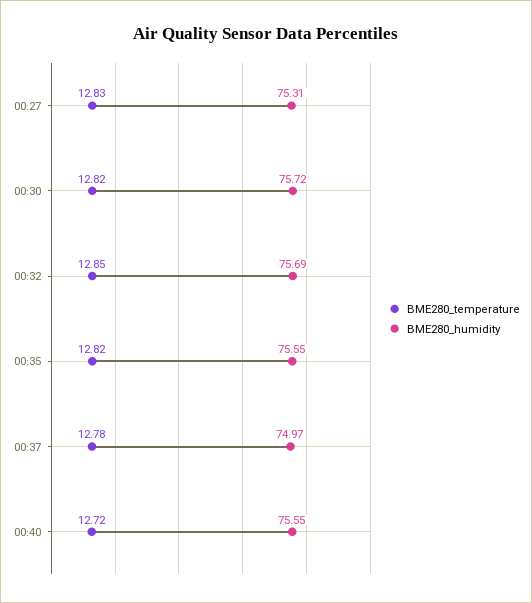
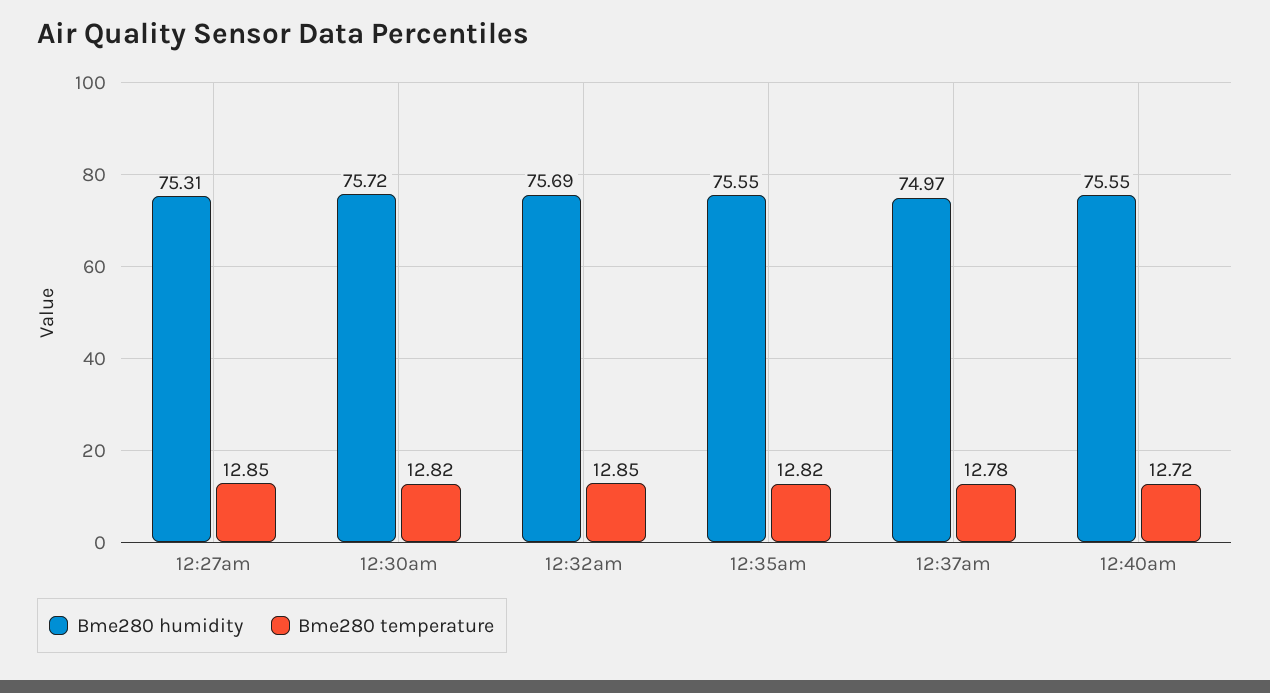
BME280_temperature, 00:27: 12.83 -> 12.85

